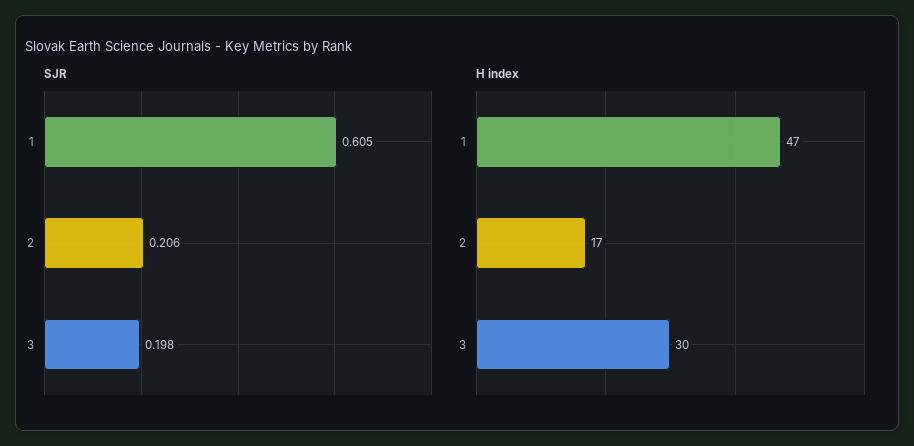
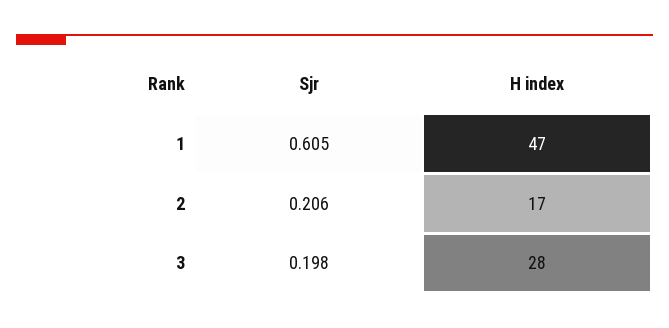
H index, 3: 30 -> 28

